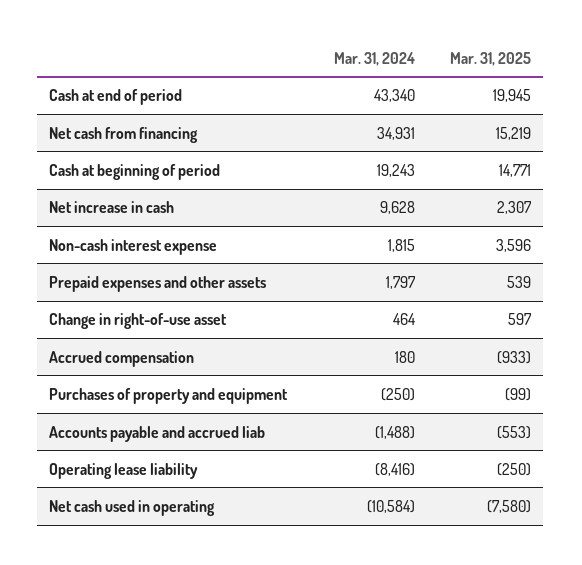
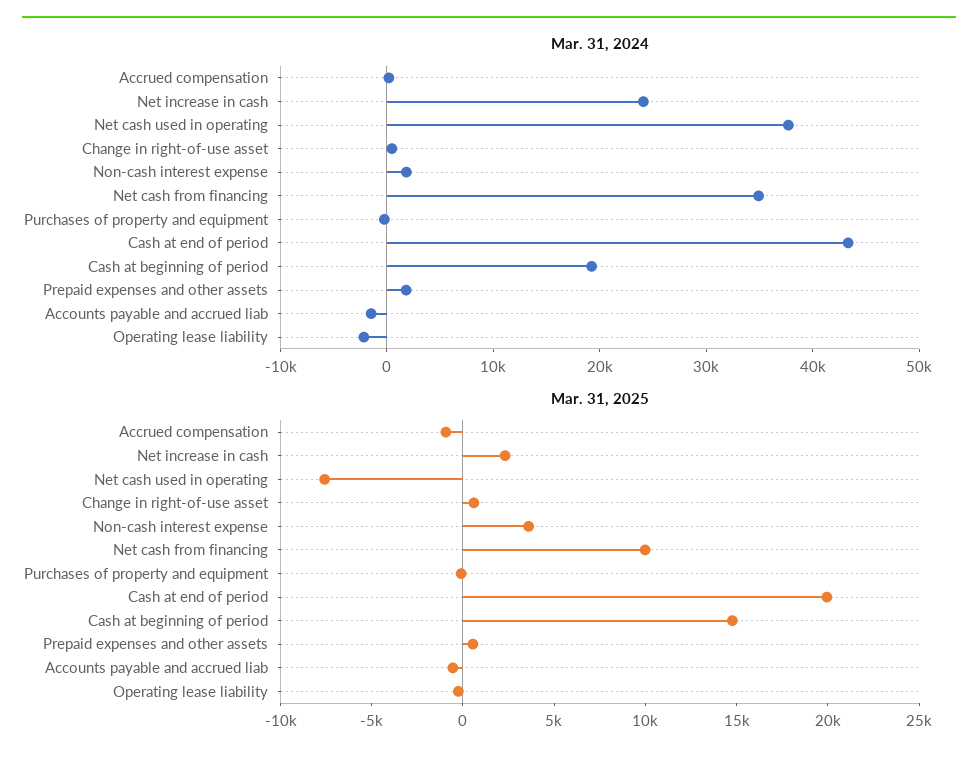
Mar. 31, 2025, Net cash from financing: 15219 -> 10000
Mar. 31, 2024, Net increase in cash: 9628 -> 24000
Mar. 31, 2024, Operating lease liability: -8416 -> -2000
Mar. 31, 2024, Net cash used in operating: -10584 -> 38000

